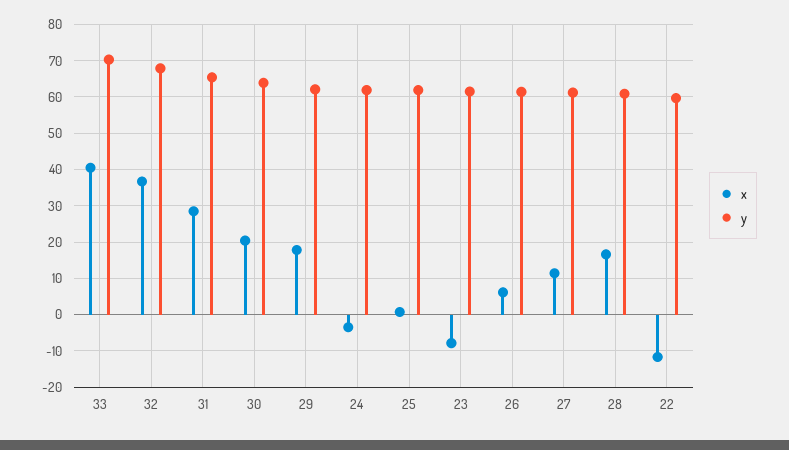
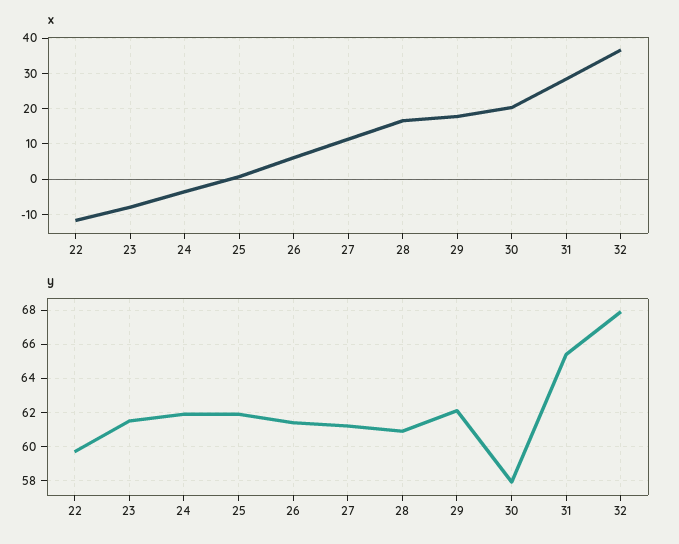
x, 33: 40 -> none
y, 33: 70 -> none
y, 30: 64 -> 58

